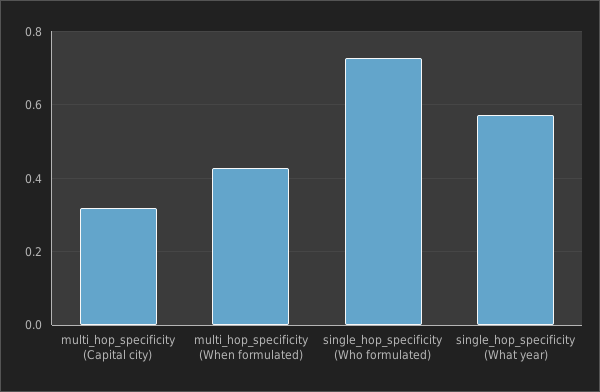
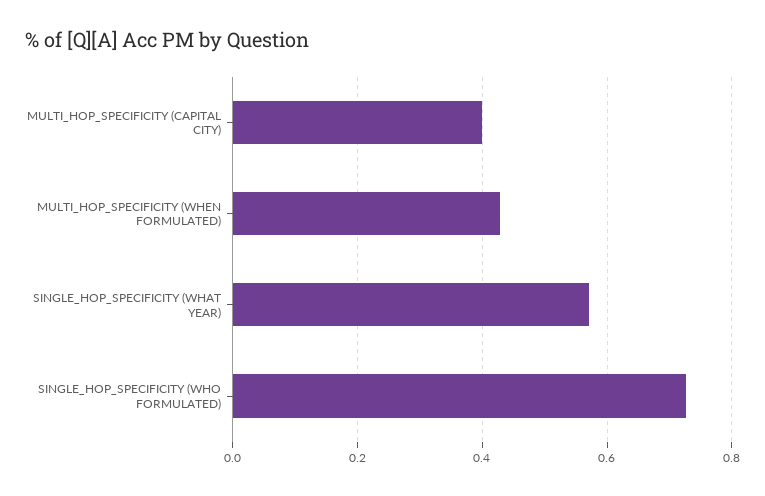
multi_hop_specificity (Capital city): 0.32 -> 0.4

